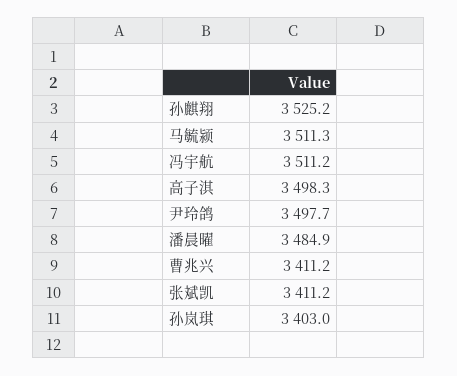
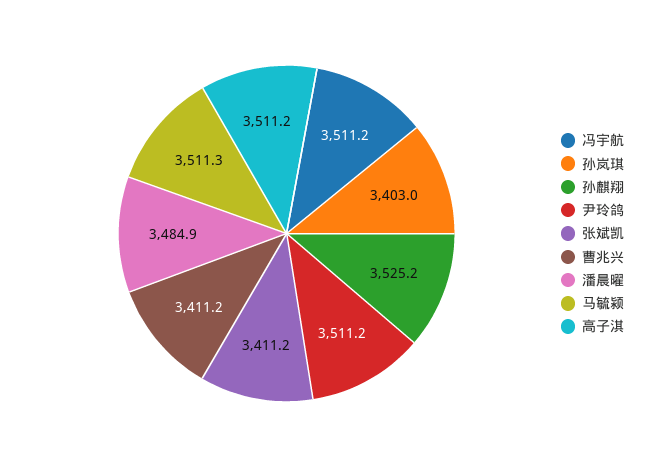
高子淇: 3498.3 -> 3511.2
尹玲鸽: 3497.7 -> 3511.2

